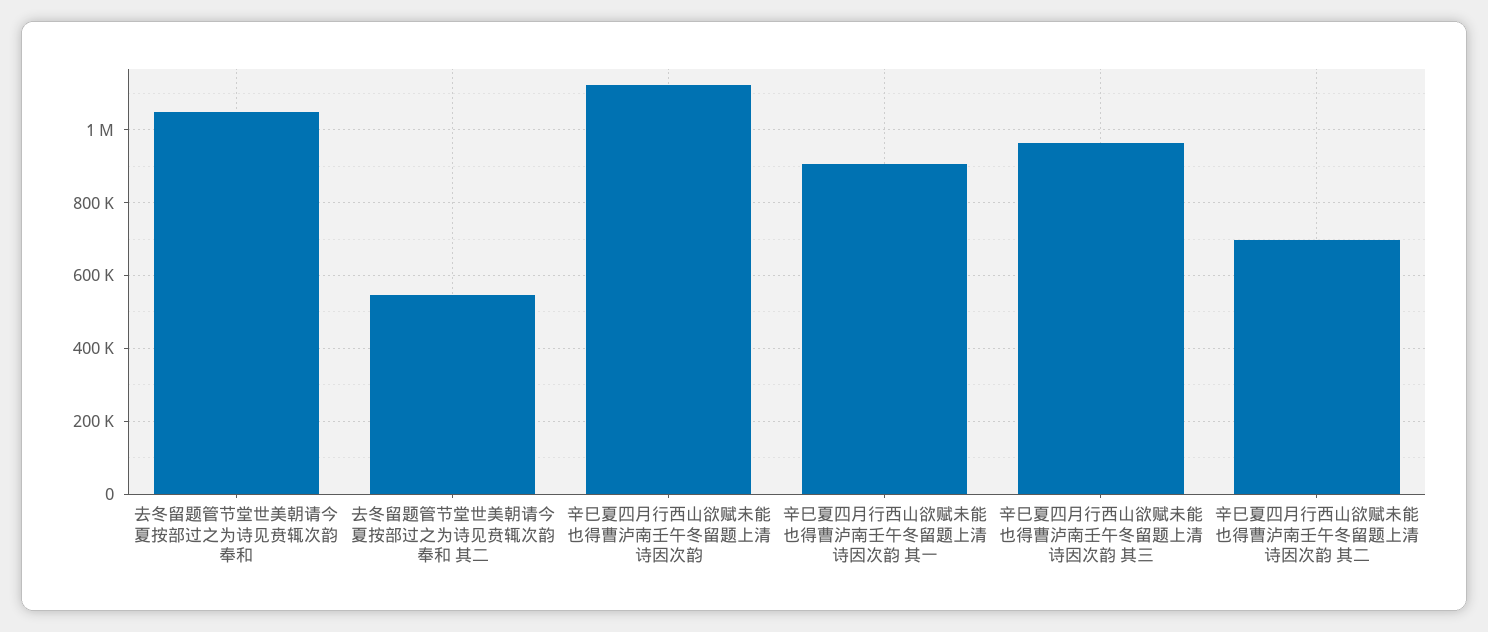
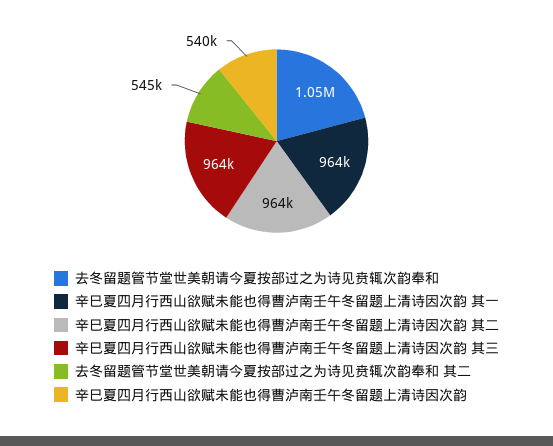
辛巳夏四月行西山欲赋未能也得曹泸南壬午冬留题上清诗因次韵: 1120000 -> 540000
辛巳夏四月行西山欲赋未能也得曹泸南壬午冬留题上清诗因次韵 其一: 900000 -> 964000
辛巳夏四月行西山欲赋未能也得曹泸南壬午冬留题上清诗因次韵 其二: 700000 -> 964000

